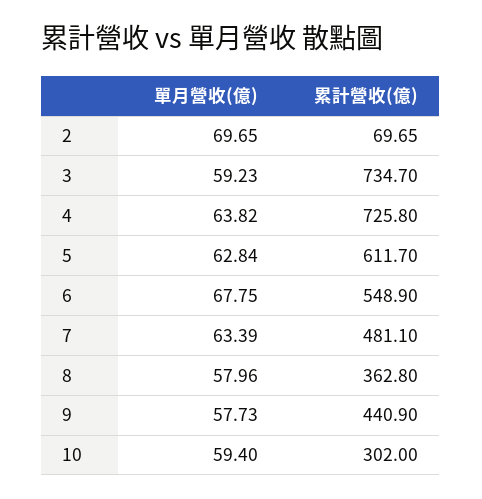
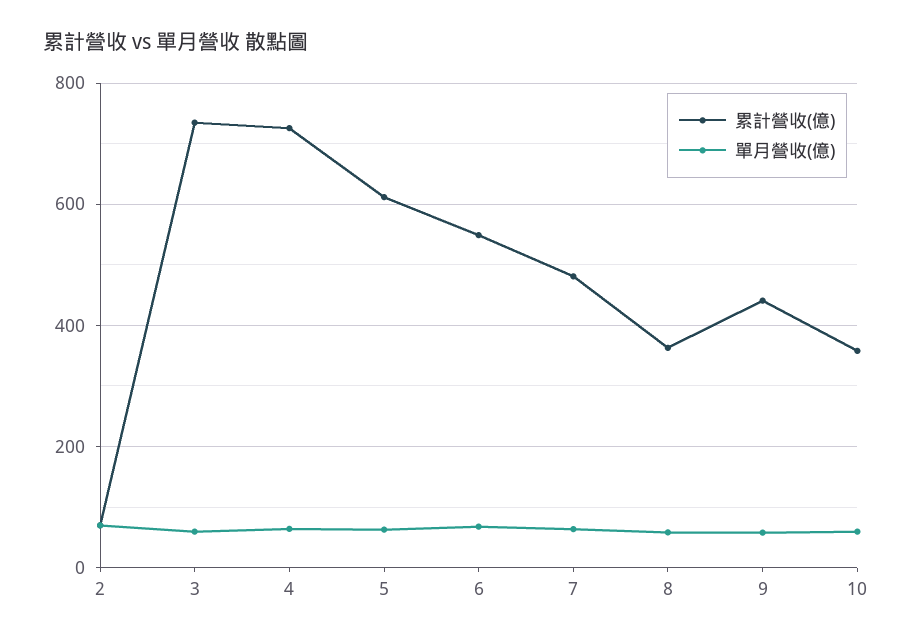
累計營收(億), 10: 302 -> 360

